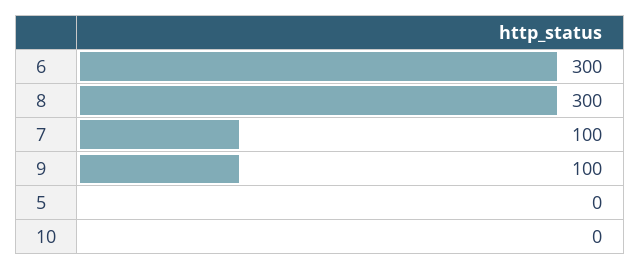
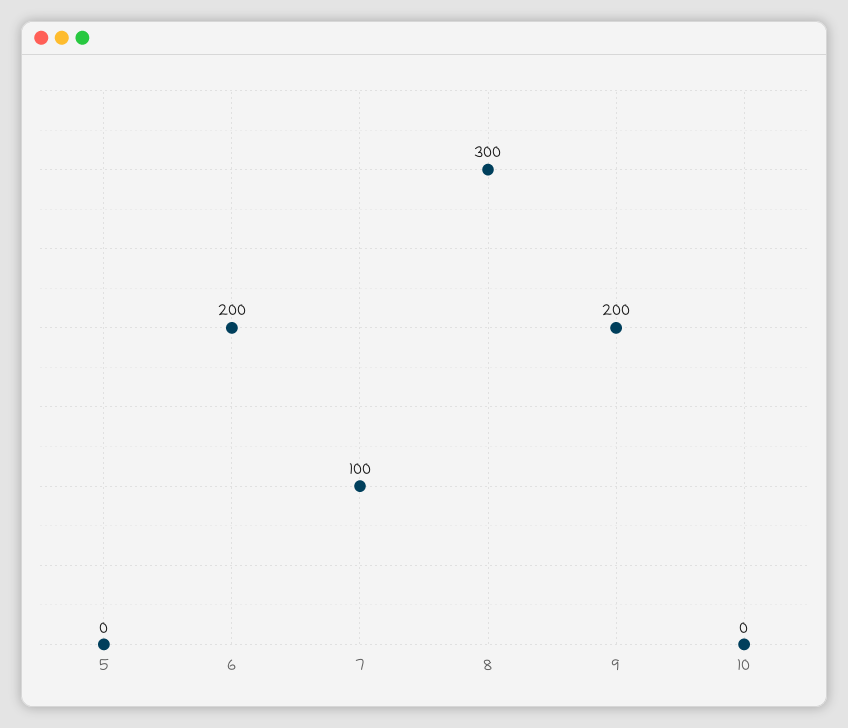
6: 300 -> 200
9: 100 -> 200

